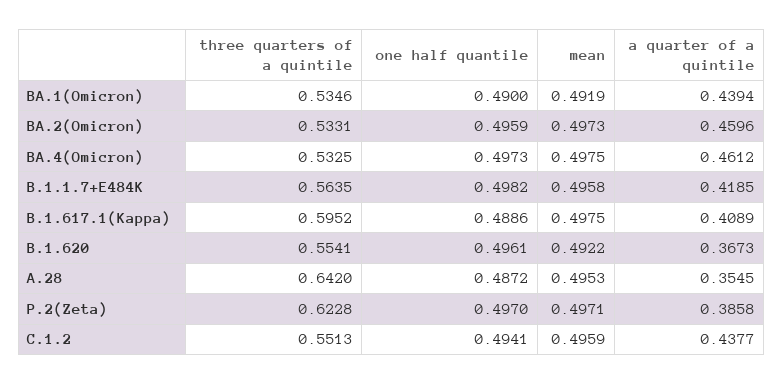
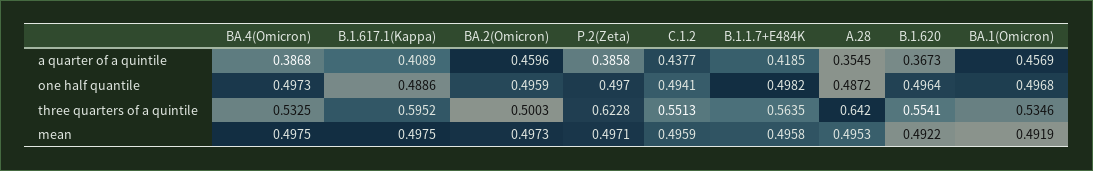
one half quantile, BA.1(Omicron): 0.49 -> 0.4968
a quarter of a quintile, BA.1(Omicron): 0.4394 -> 0.4569
three quarters of a quintile, BA.2(Omicron): 0.5331 -> 0.5003
a quarter of a quintile, BA.4(Omicron): 0.4612 -> 0.3868
one half quantile, B.1.620: 0.4961 -> 0.4964

